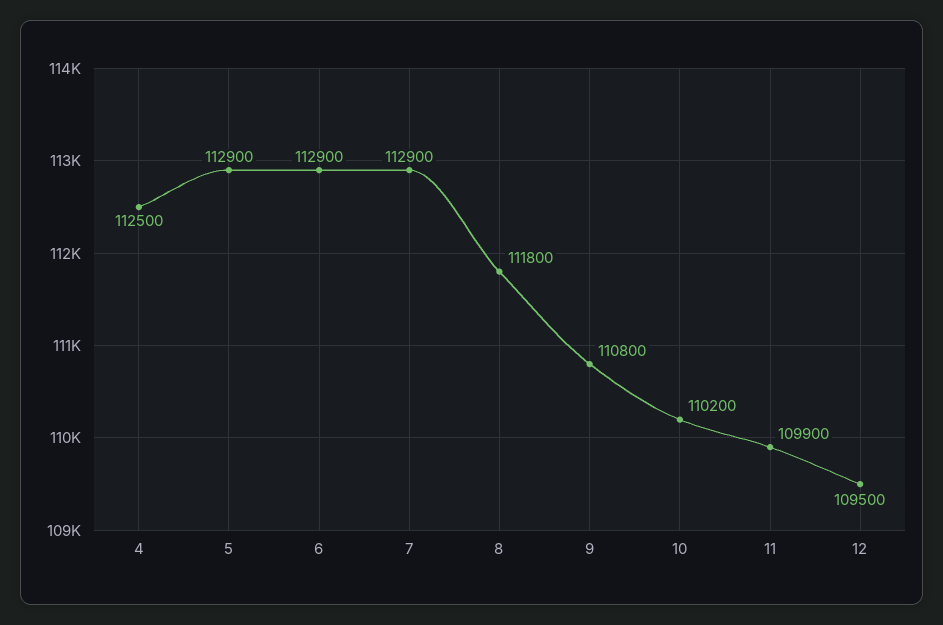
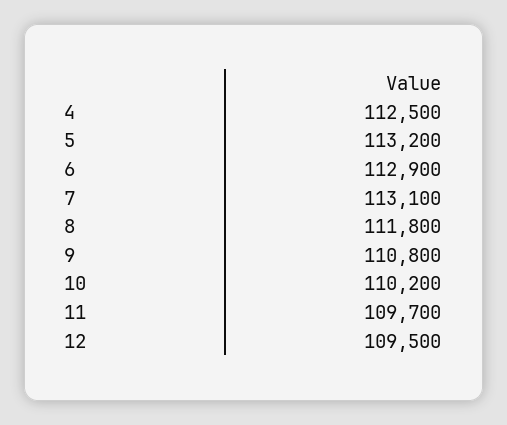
5: 112900 -> 113200
7: 112900 -> 113100
11: 109900 -> 109700

